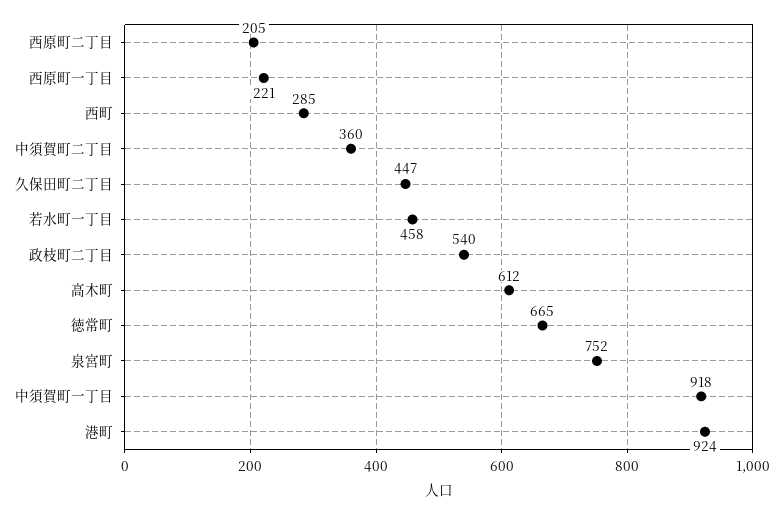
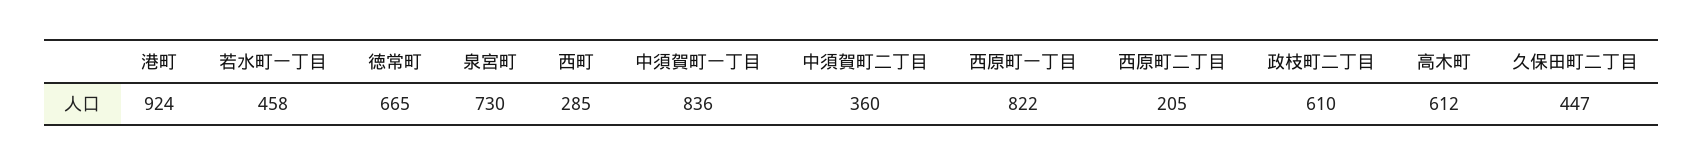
西原町一丁目: 221 -> 822
政枝町二丁目: 540 -> 610
泉宮町: 752 -> 730
中須賀町一丁目: 918 -> 836

